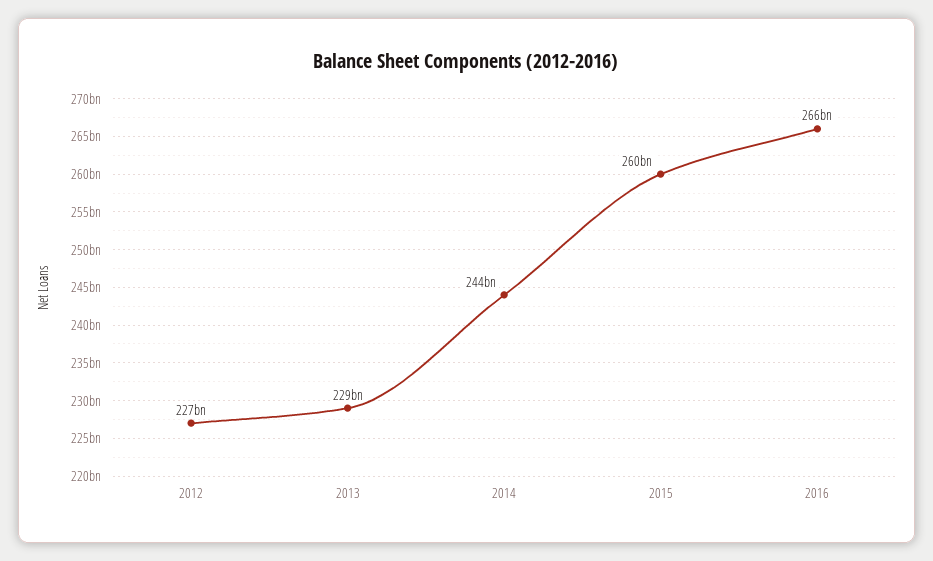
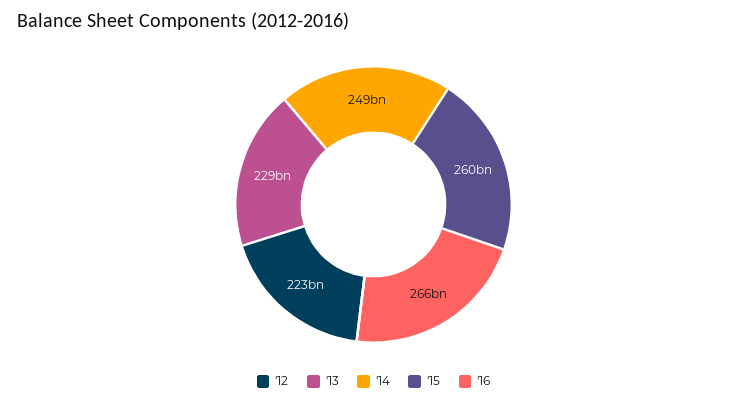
2012: 227000000000 -> 223000000000
2014: 244000000000 -> 249000000000

